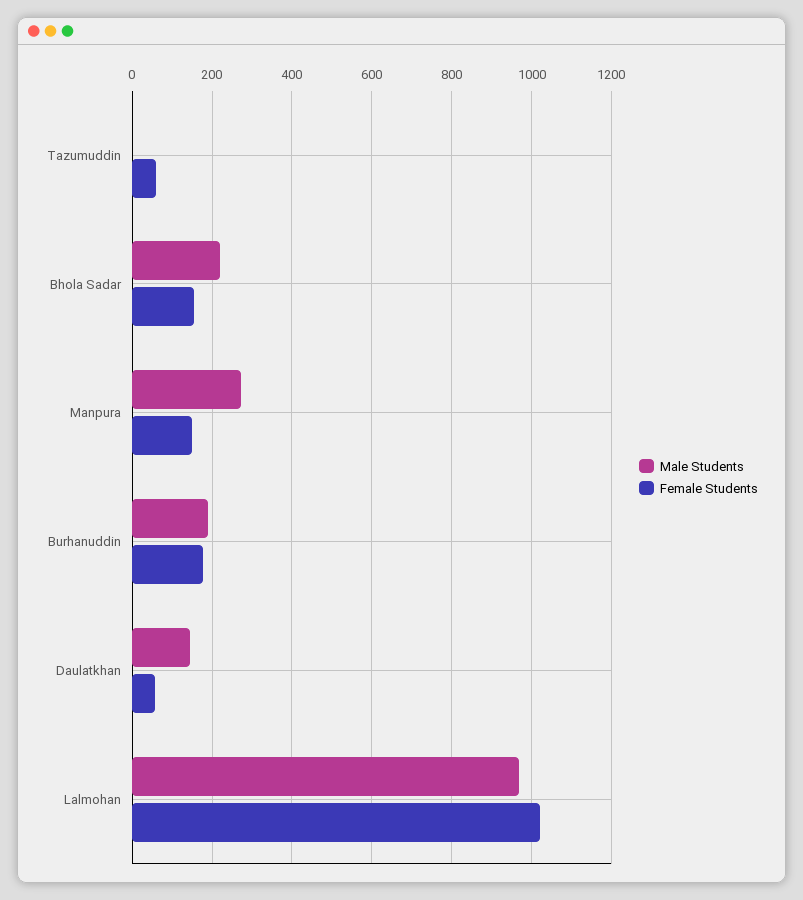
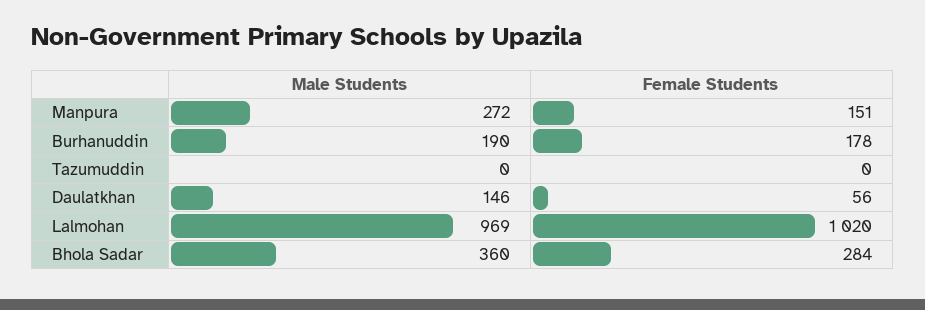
Female Students, Tazumuddin: 60 -> 0
Male Students, Bhola Sadar: 220 -> 360
Female Students, Bhola Sadar: 160 -> 284

